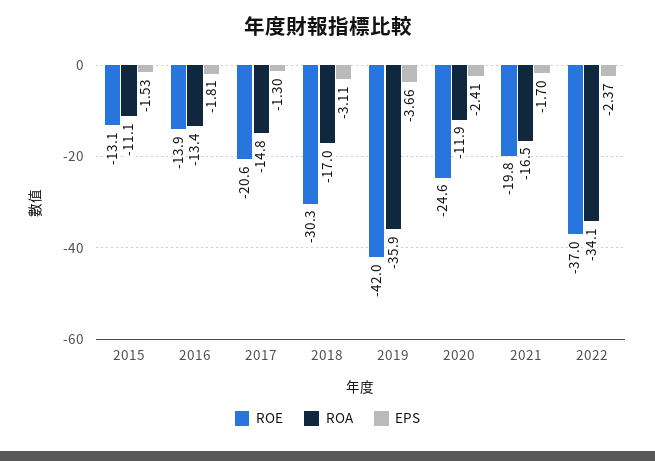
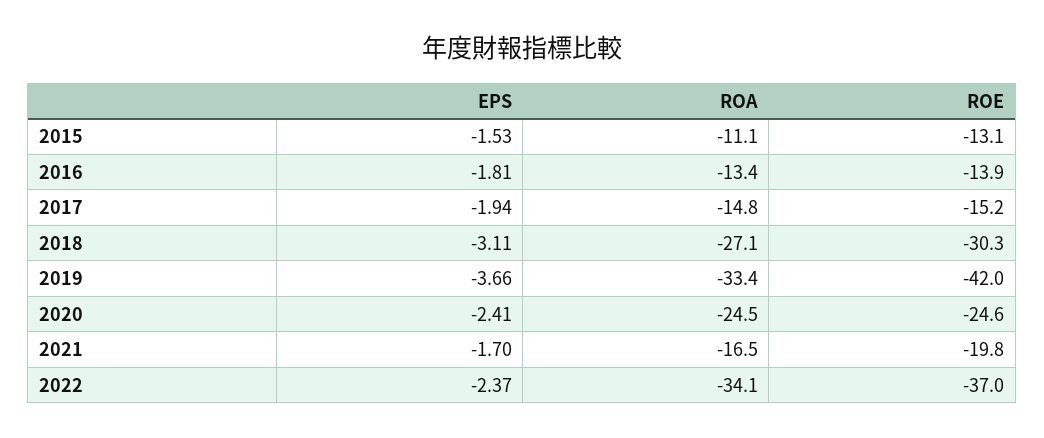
ROE, 2017: -20.6 -> -15.2
EPS, 2017: -1.3 -> -1.94
ROA, 2018: -17 -> -27.1
ROA, 2019: -35.9 -> -33.4
ROA, 2020: -11.9 -> -24.5

